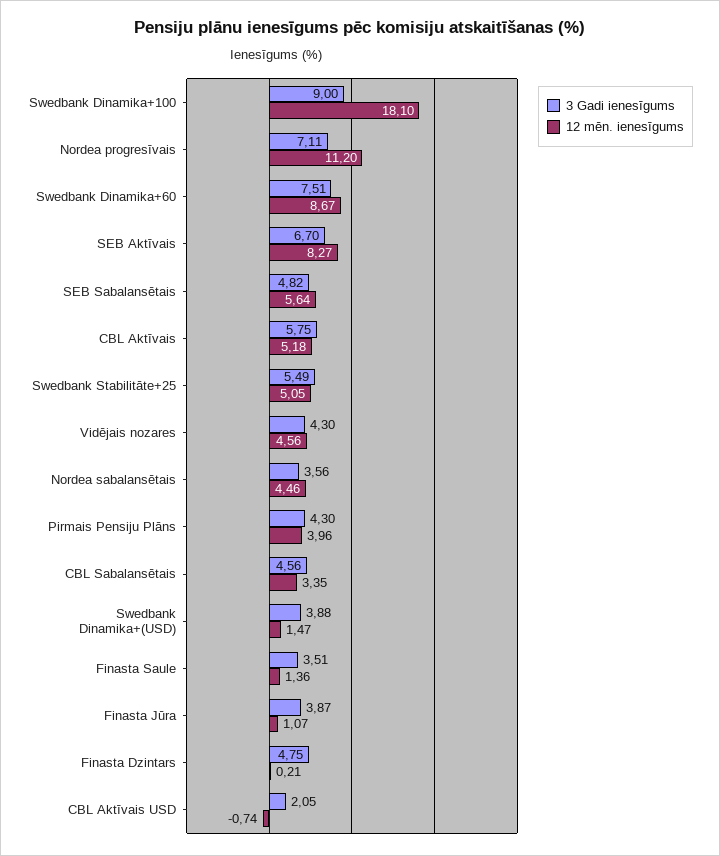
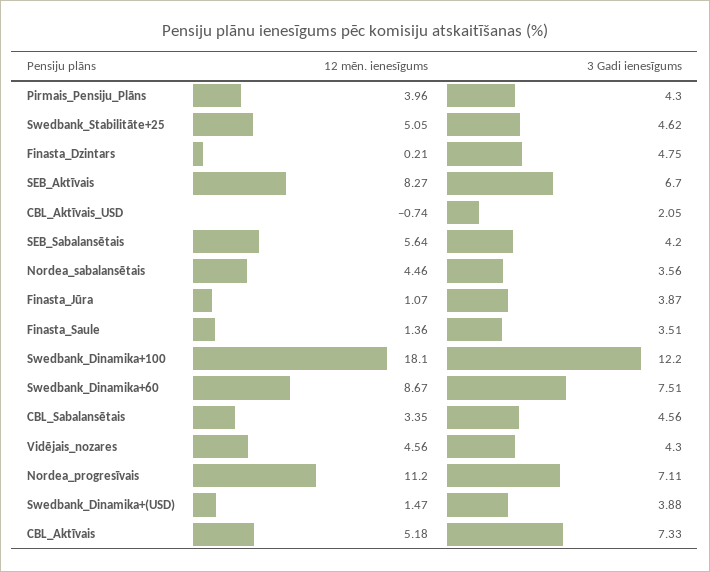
3 Gadi ienesīgums, Swedbank Dinamika+100: 9 -> 12.2
3 Gadi ienesīgums, SEB Sabalansētais: 4.82 -> 4.2
3 Gadi ienesīgums, CBL Aktīvais: 5.75 -> 7.33
3 Gadi ienesīgums, Swedbank Stabilitāte+25: 5.49 -> 4.62

